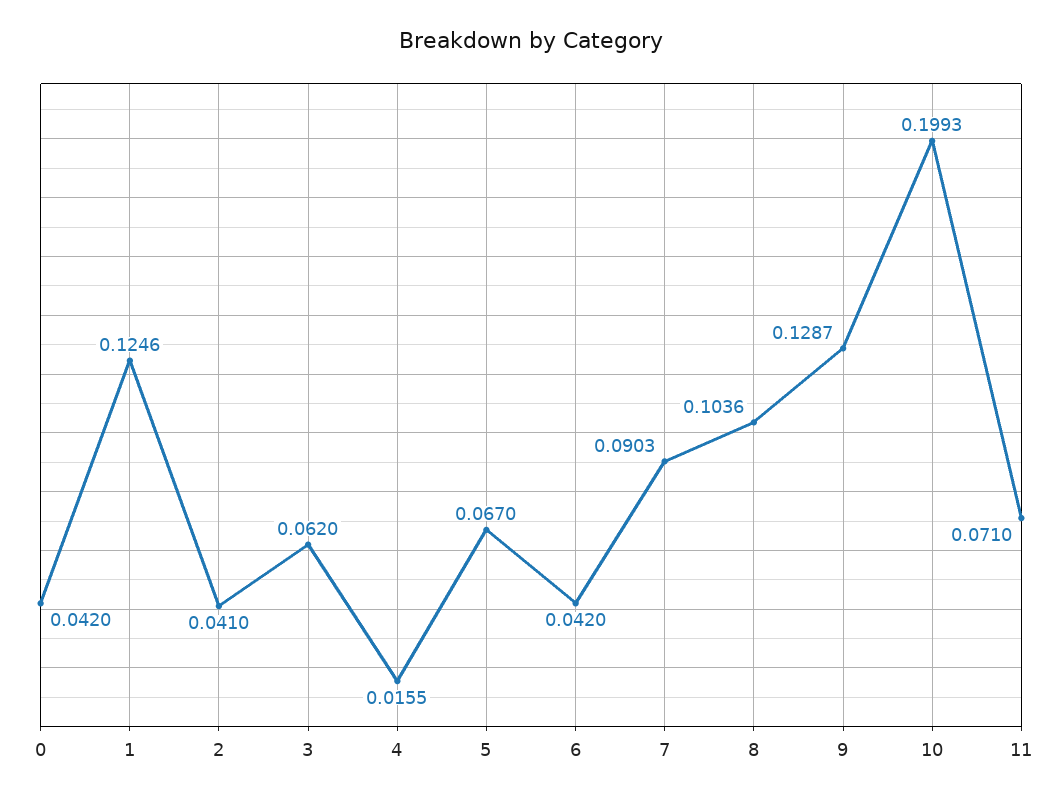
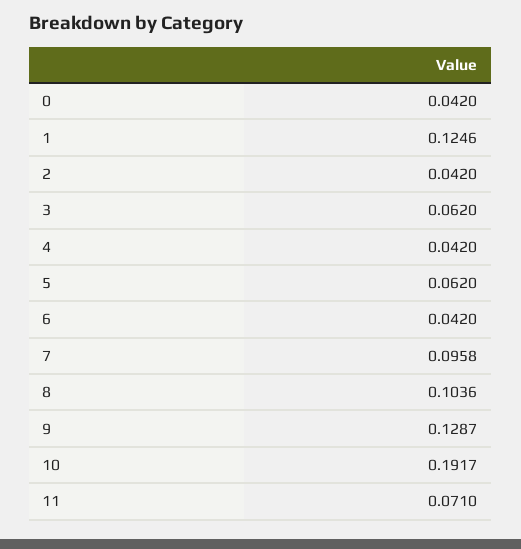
2: 0.041 -> 0.042
4: 0.0155 -> 0.042
5: 0.067 -> 0.062
7: 0.0903 -> 0.0958
10: 0.1993 -> 0.1917

